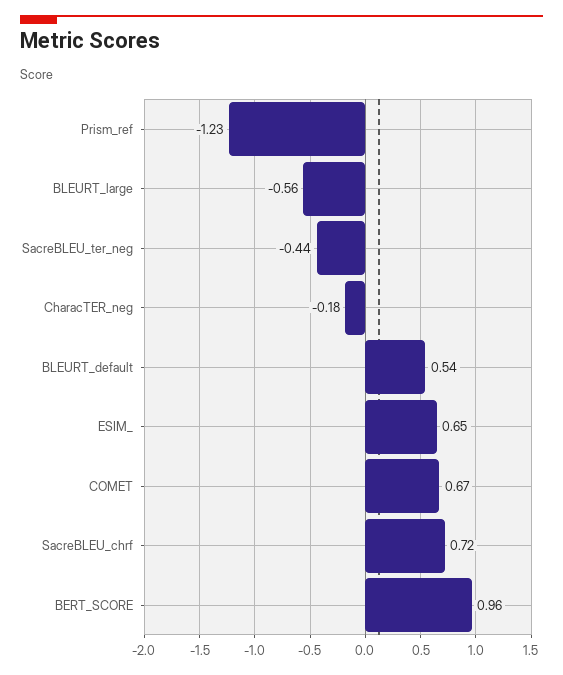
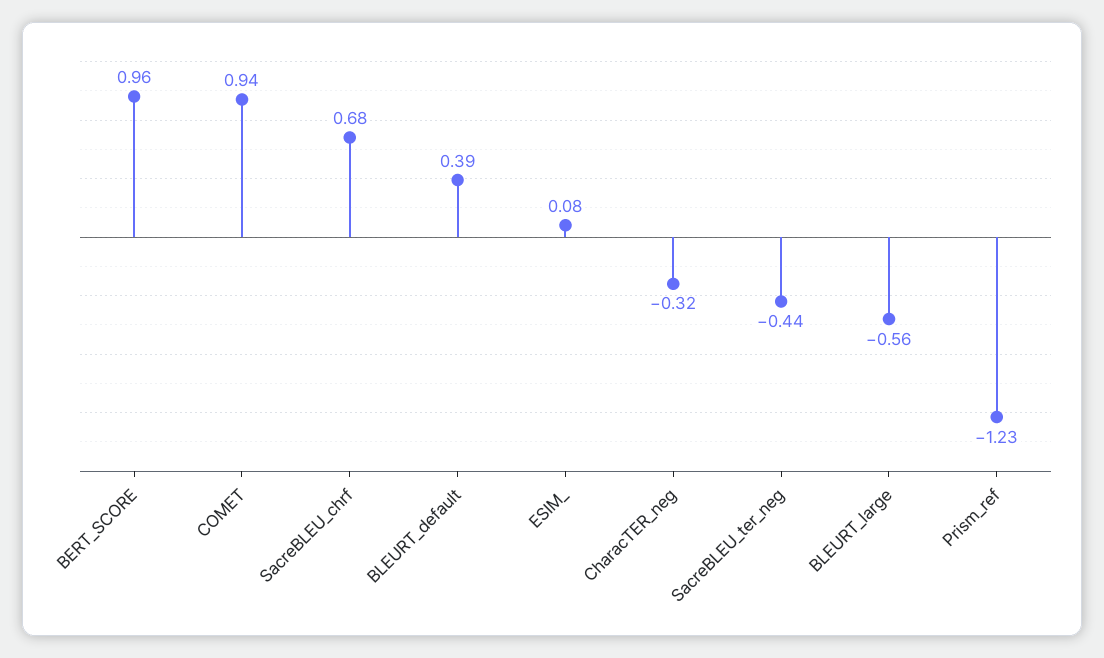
CharacTER_neg: -0.18 -> -0.32
BLEURT_default: 0.54 -> 0.39
ESIM_: 0.65 -> 0.08
COMET: 0.67 -> 0.94
SacreBLEU_chrf: 0.72 -> 0.68

